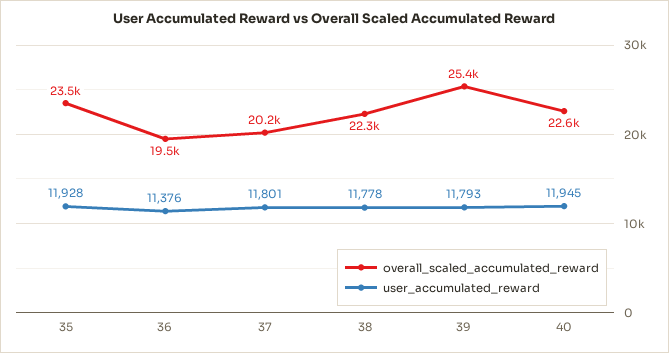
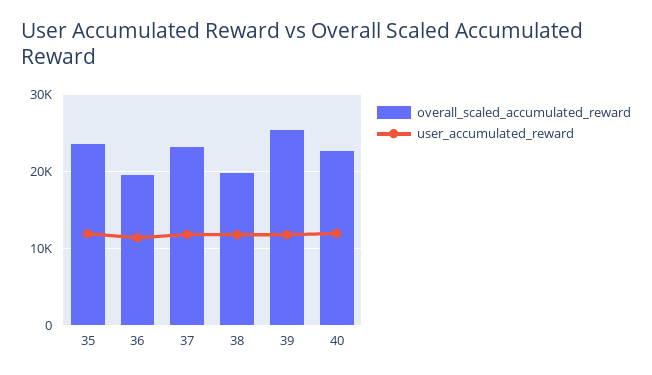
overall_scaled_accumulated_reward, 37: 20200 -> 23000
overall_scaled_accumulated_reward, 38: 22300 -> 20000

